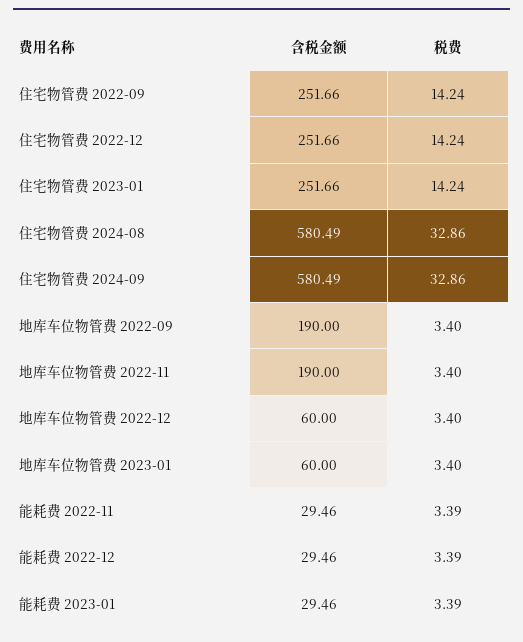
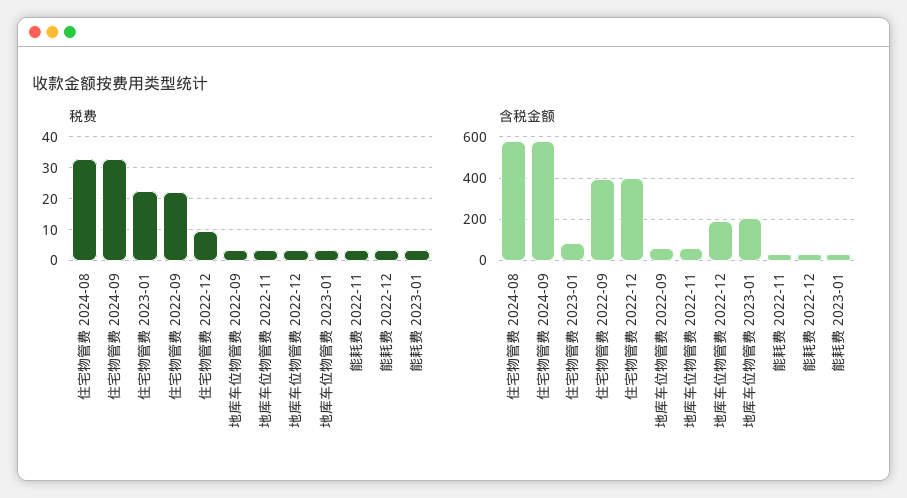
含税金额, 住宅物管费 2022-09: 251.66 -> 400
税费, 住宅物管费 2022-09: 14.24 -> 22
含税金额, 住宅物管费 2022-12: 251.66 -> 400
税费, 住宅物管费 2022-12: 14.24 -> 10
含税金额, 住宅物管费 2023-01: 251.66 -> 100
税费, 住宅物管费 2023-01: 14.24 -> 22
含税金额, 地库车位物管费 2022-09: 190 -> 50
含税金额, 地库车位物管费 2022-11: 190 -> 50
含税金额, 地库车位物管费 2022-12: 60 -> 200
含税金额, 地库车位物管费 2023-01: 60 -> 200

